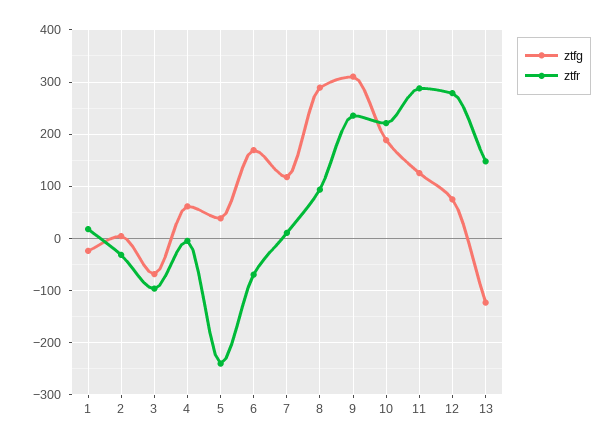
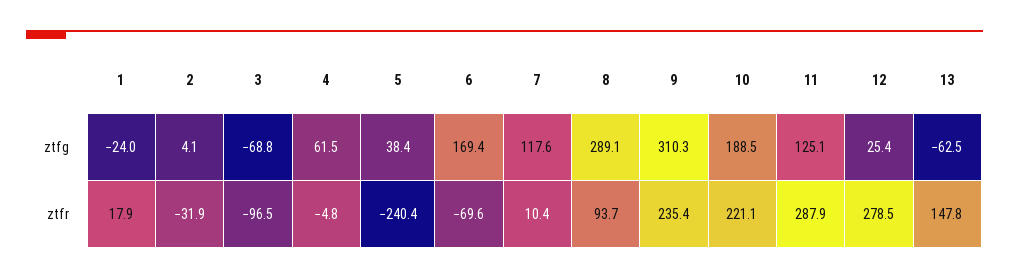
ztfg, 12: 80 -> 25.4
ztfg, 13: -120 -> -62.5

